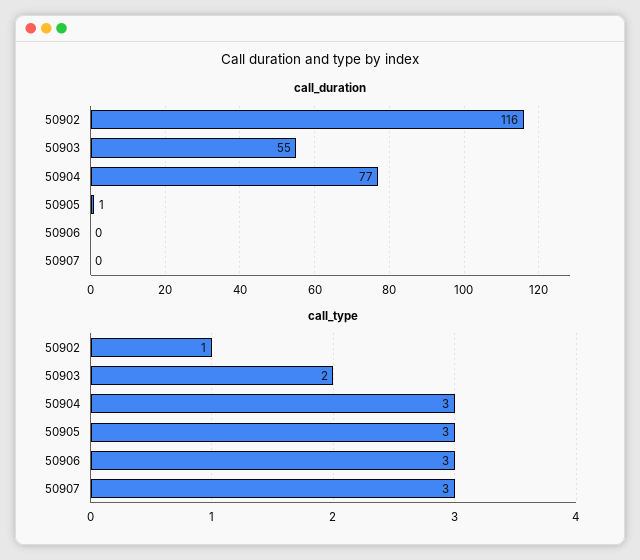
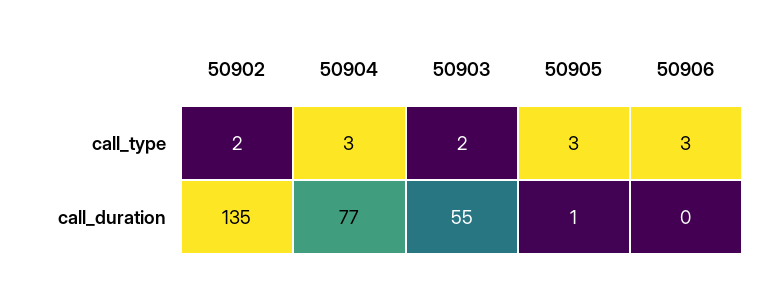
call_duration, 50902: 116 -> 135
call_duration, 50907: 0 -> none
call_type, 50902: 1 -> 2
call_type, 50907: 3 -> none

